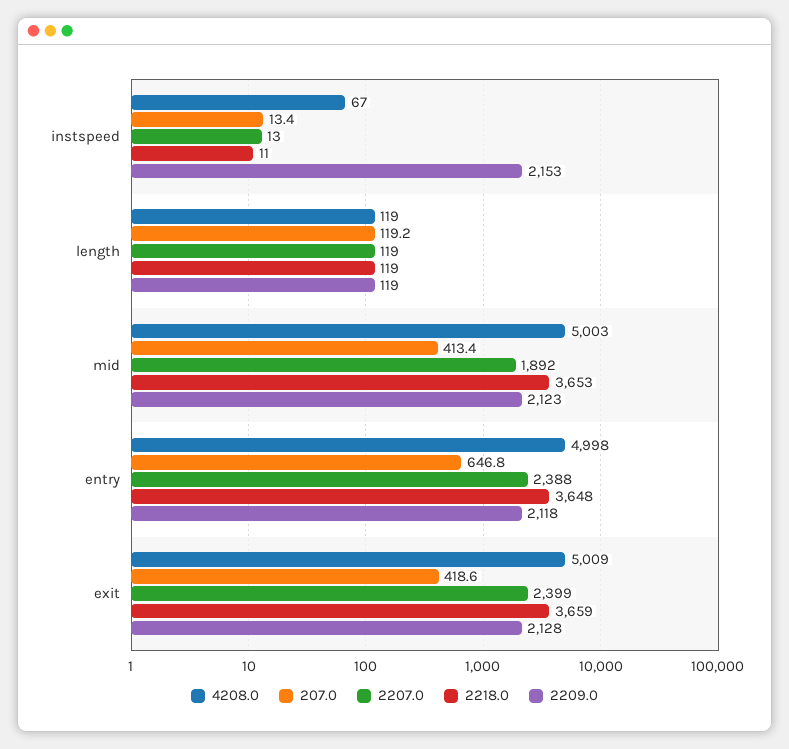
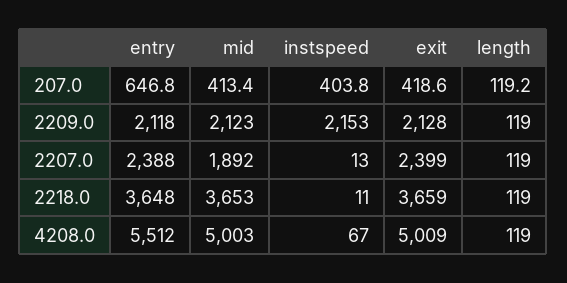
207.0, instspeed: 13.4 -> 403.8
4208.0, entry: 4998 -> 5512

